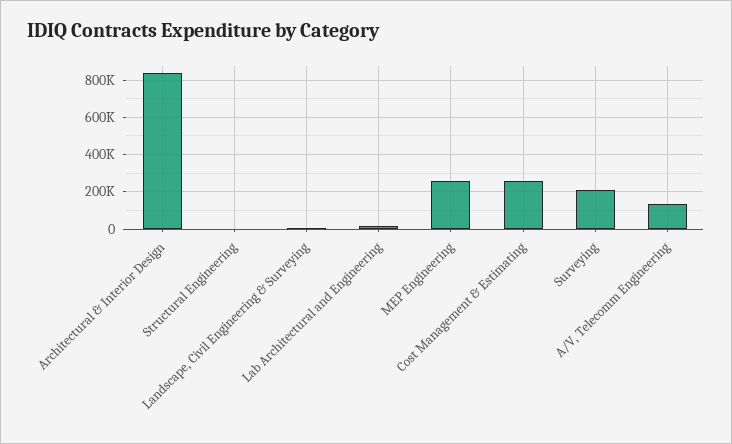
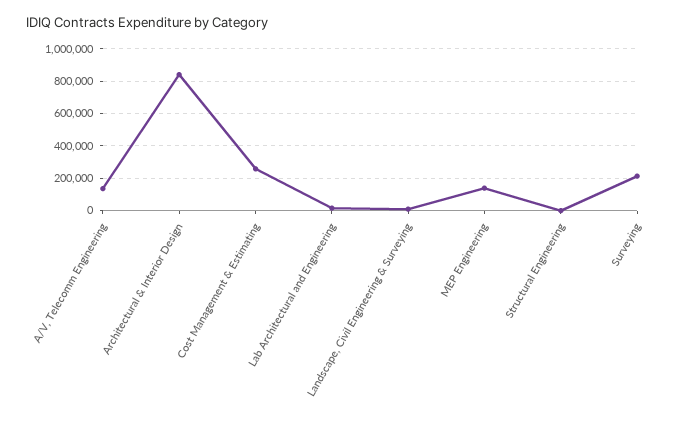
MEP Engineering: 250000 -> 150000

